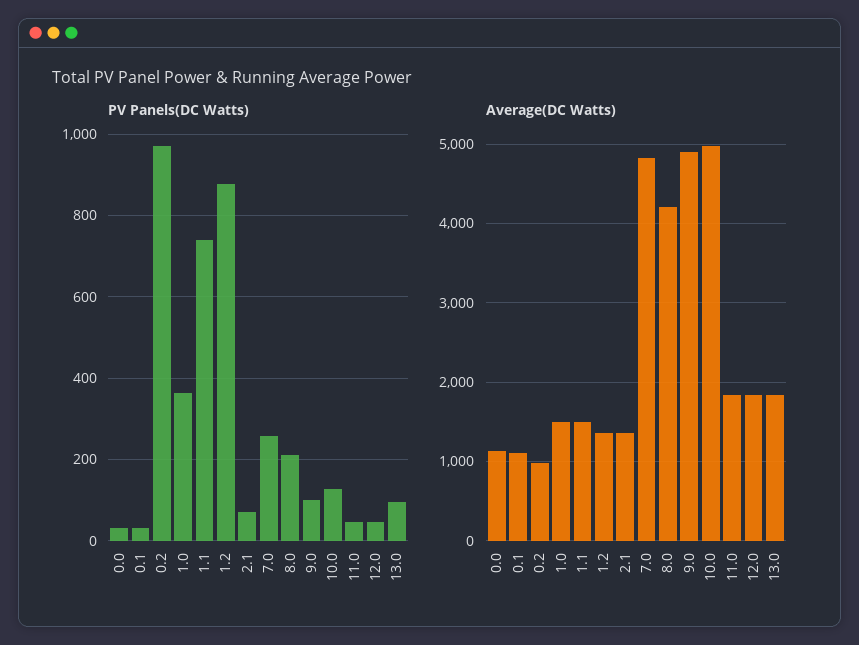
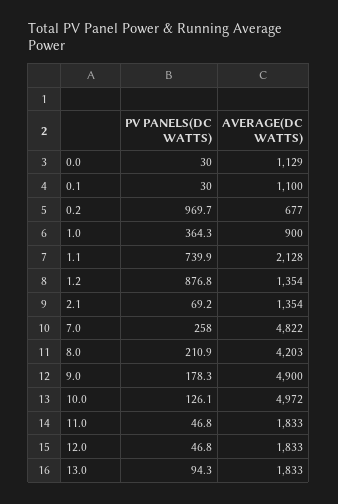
PV Panels(DC Watts), 9.0: 100 -> 178.3
Average(DC Watts), 0.2: 1000 -> 677
Average(DC Watts), 1.0: 1500 -> 900
Average(DC Watts), 1.1: 1500 -> 2128

